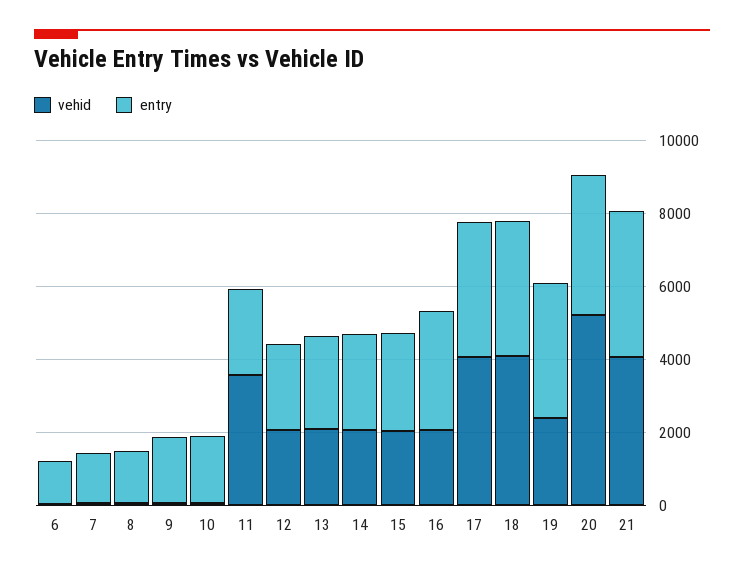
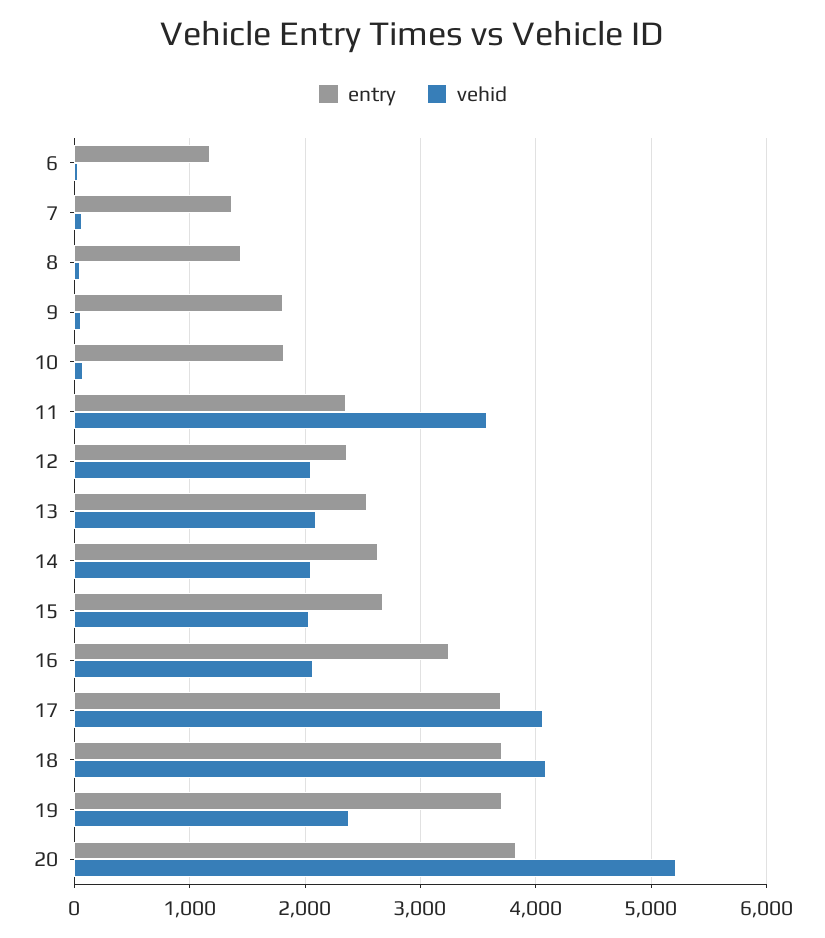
vehid, 21: 4000 -> none
entry, 21: 4000 -> none

